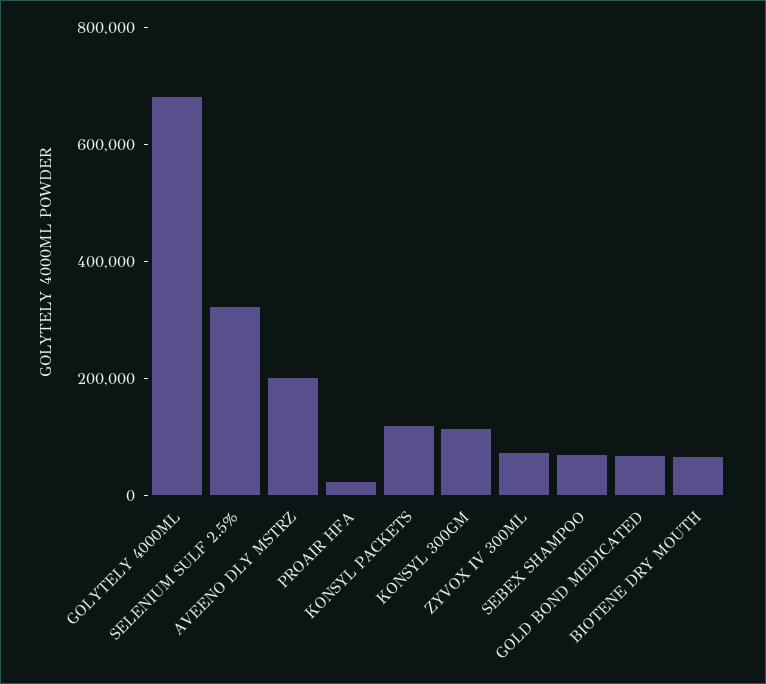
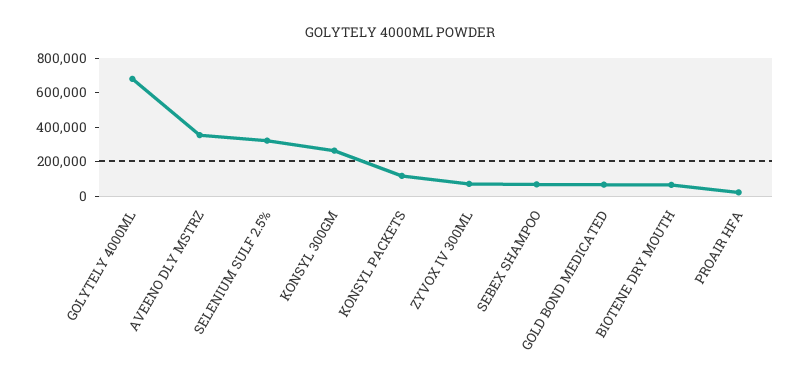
AVEENO DLY MSTRZ: 200000 -> 350000
KONSYL 300GM: 100000 -> 250000

